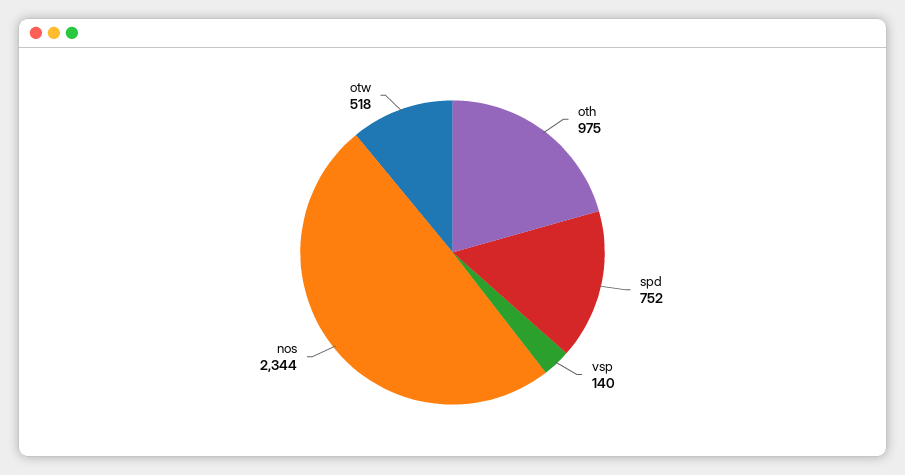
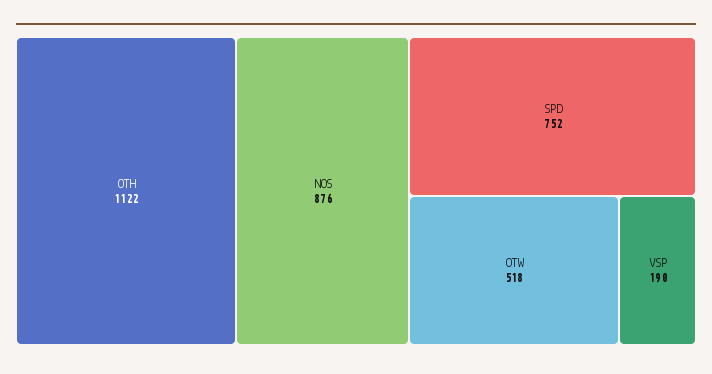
oth: 975 -> 1122
vsp: 140 -> 190
nos: 2344 -> 876

